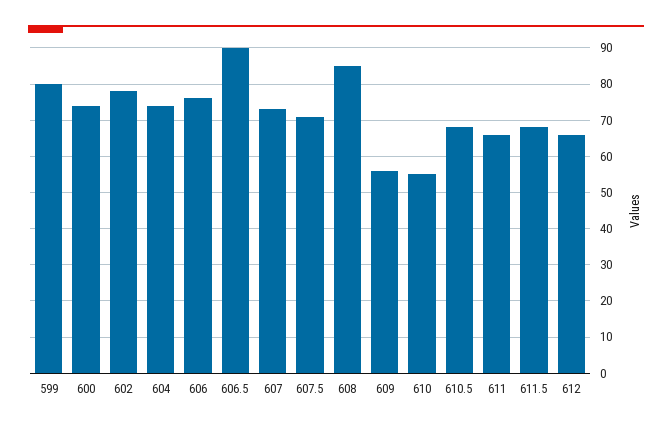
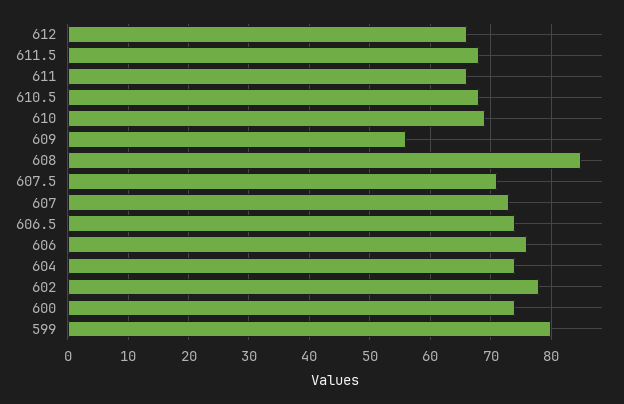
606.5: 90 -> 74
610: 55 -> 69

